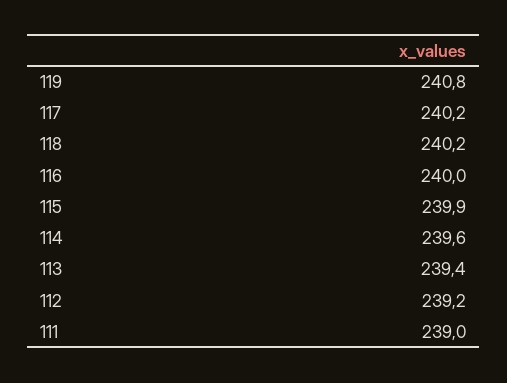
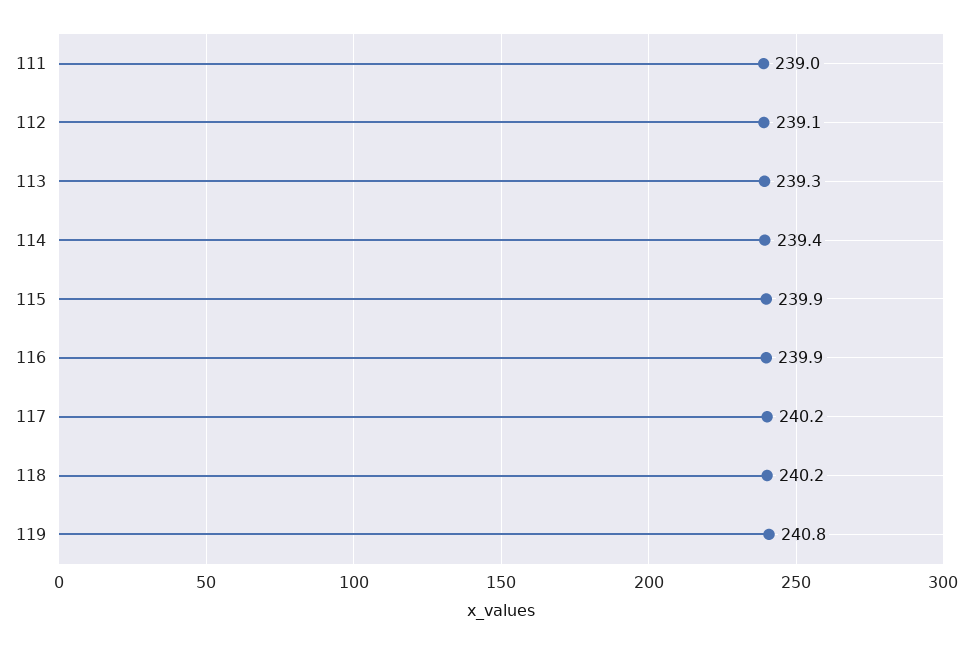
116: 240 -> 239.9
114: 239.6 -> 239.4
113: 239.4 -> 239.3
112: 239.2 -> 239.1

